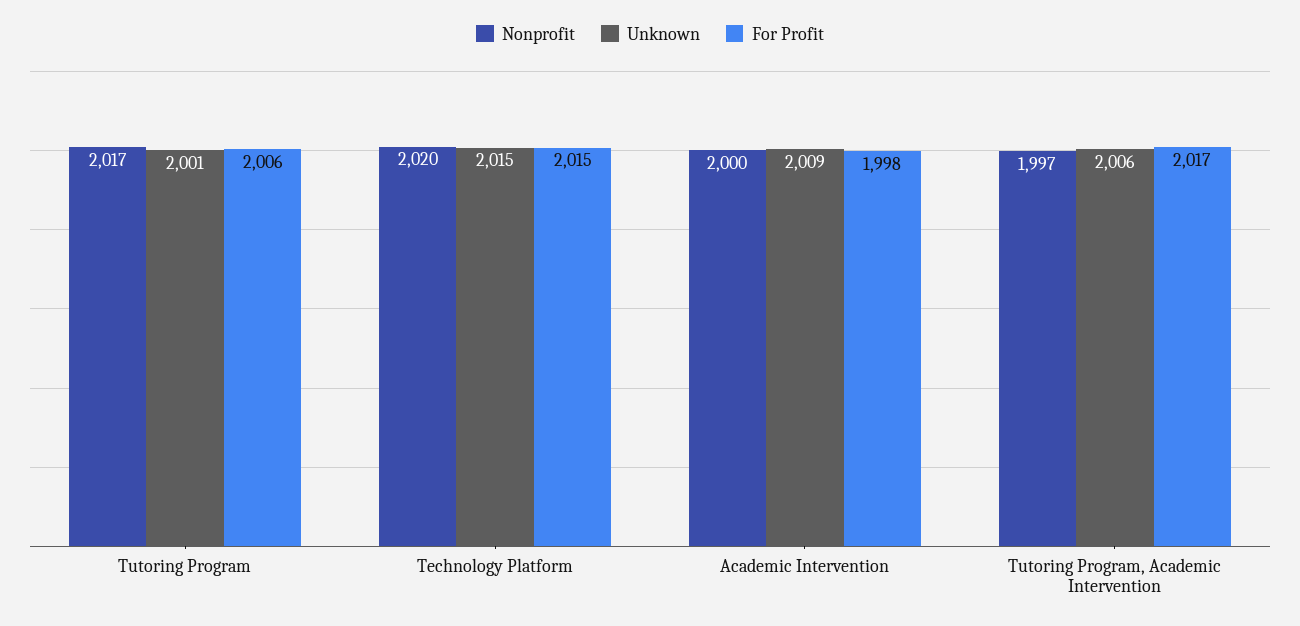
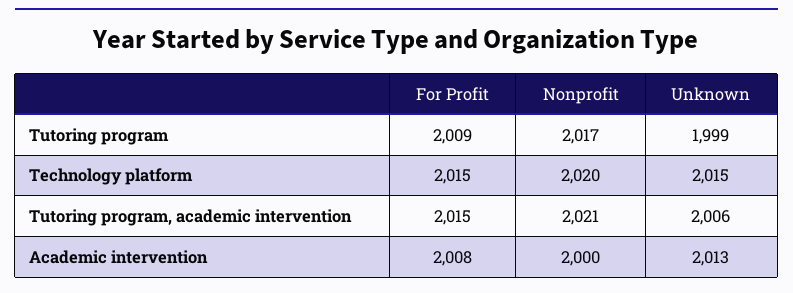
Unknown, Tutoring Program: 2001 -> 1999
For Profit, Tutoring Program: 2006 -> 2009
Unknown, Academic Intervention: 2009 -> 2013
For Profit, Academic Intervention: 1998 -> 2008
Nonprofit, Tutoring Program, Academic Intervention: 1997 -> 2021
For Profit, Tutoring Program, Academic Intervention: 2017 -> 2015

